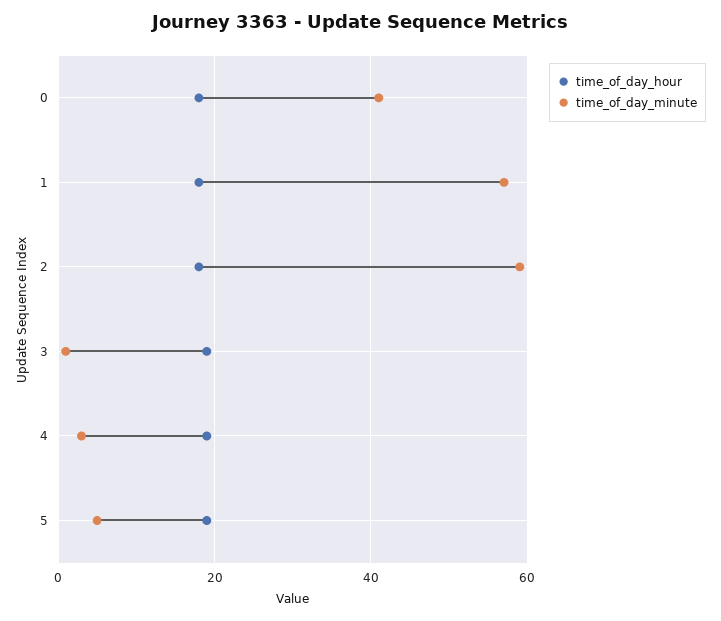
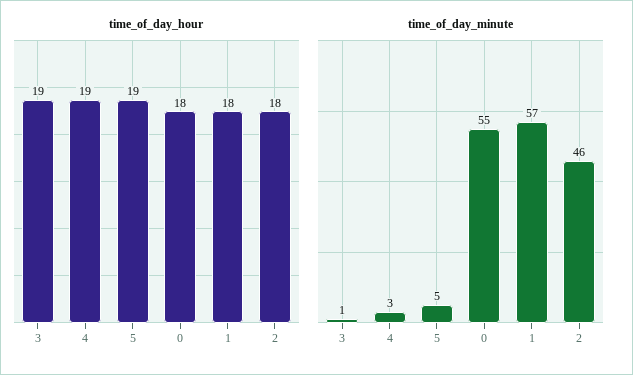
time_of_day_minute, 0: 40 -> 55
time_of_day_minute, 2: 60 -> 46

